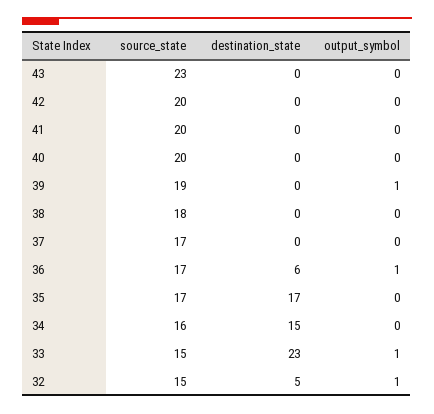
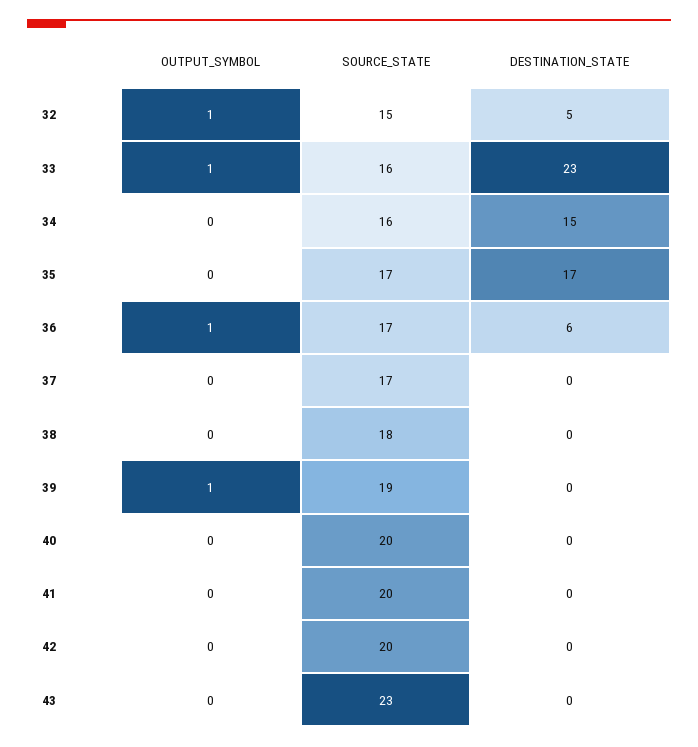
source_state, 33: 15 -> 16

